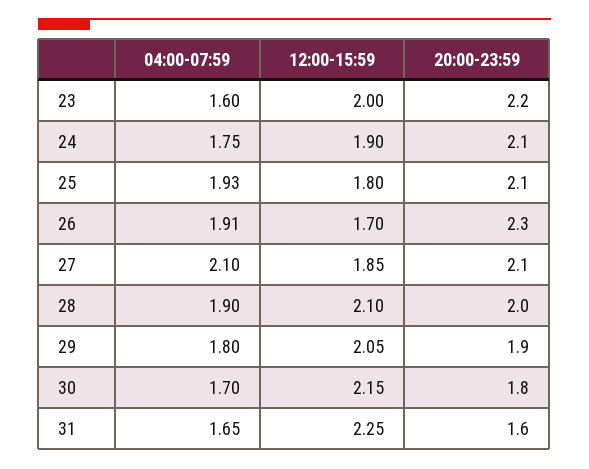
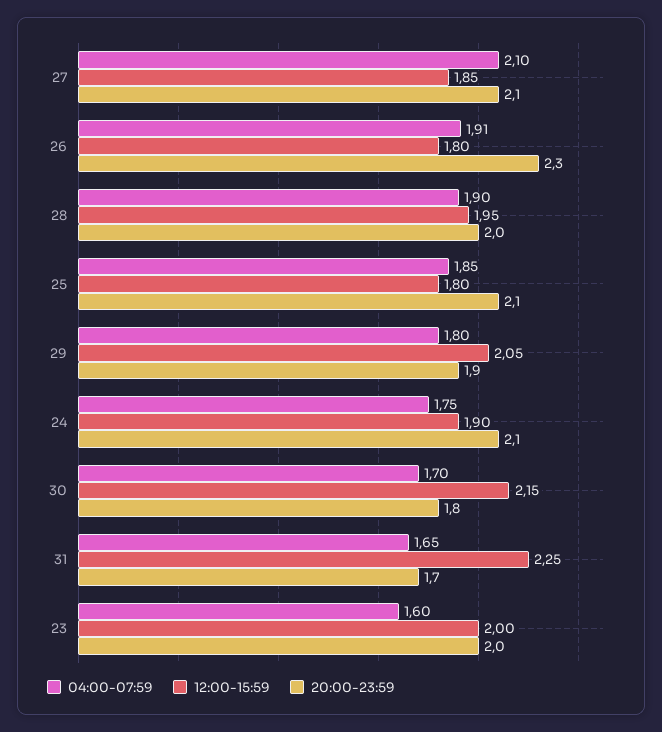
20:00-23:59, 23: 2.2 -> 2
04:00-07:59, 25: 1.93 -> 1.85
12:00-15:59, 26: 1.7 -> 1.8
12:00-15:59, 28: 2.1 -> 1.95
20:00-23:59, 31: 1.6 -> 1.7

